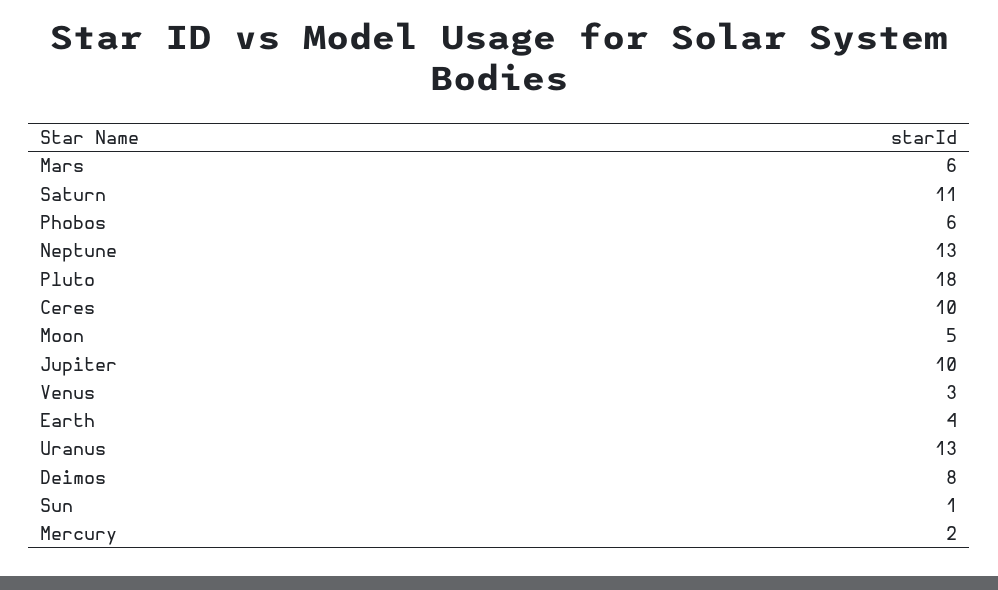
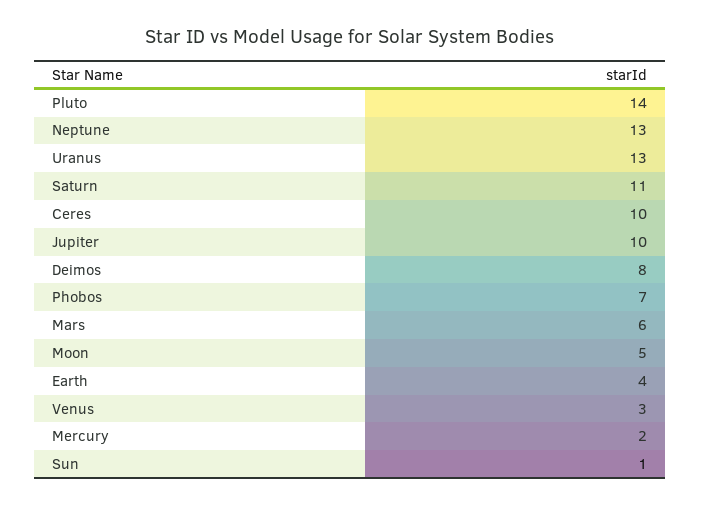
Phobos: 6 -> 7
Pluto: 18 -> 14

